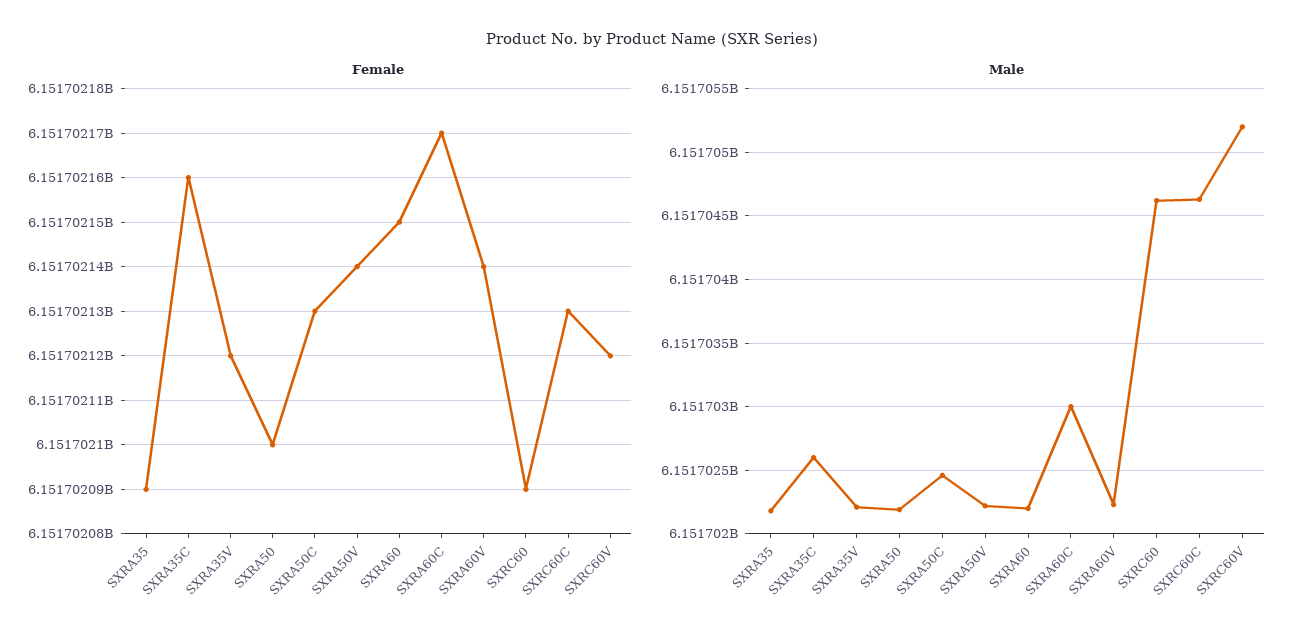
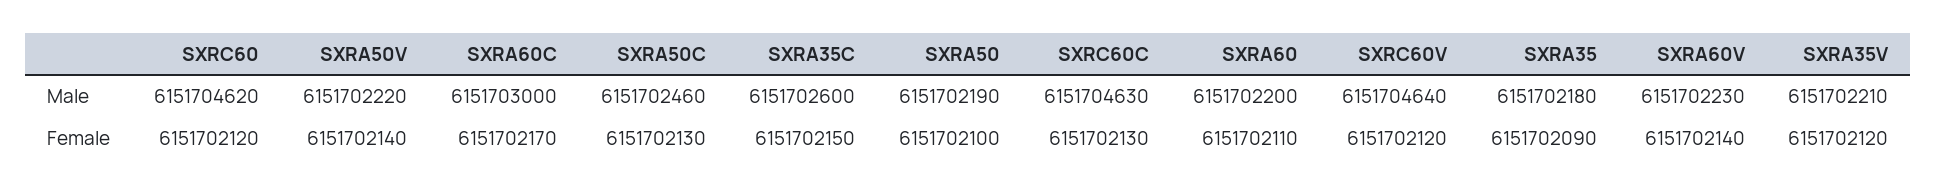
Female, SXRA35C: 6151702160 -> 6151702150
Female, SXRA60: 6151702150 -> 6151702110
Female, SXRC60: 6151702090 -> 6151702120
Male, SXRC60V: 6151705200 -> 6151704640

